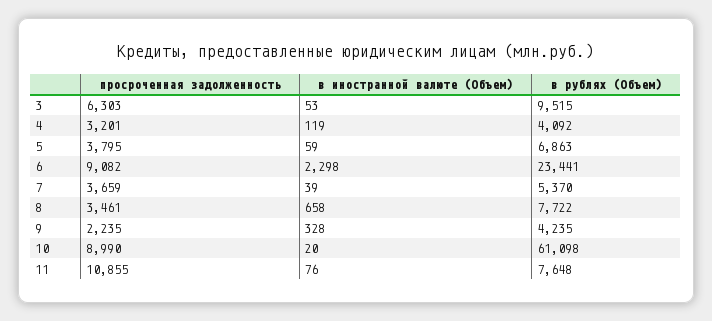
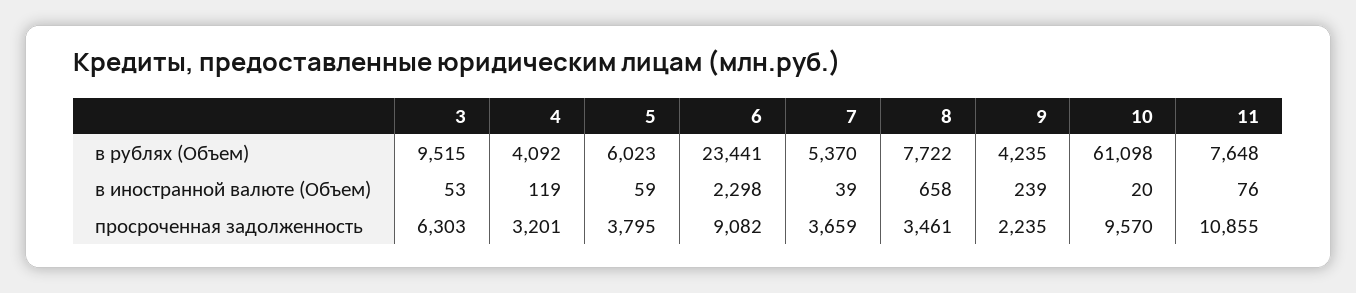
в рублях (Объем), 5: 6863 -> 6023
в иностранной валюте (Объем), 9: 328 -> 239
просроченная задолженность, 10: 8990 -> 9570

